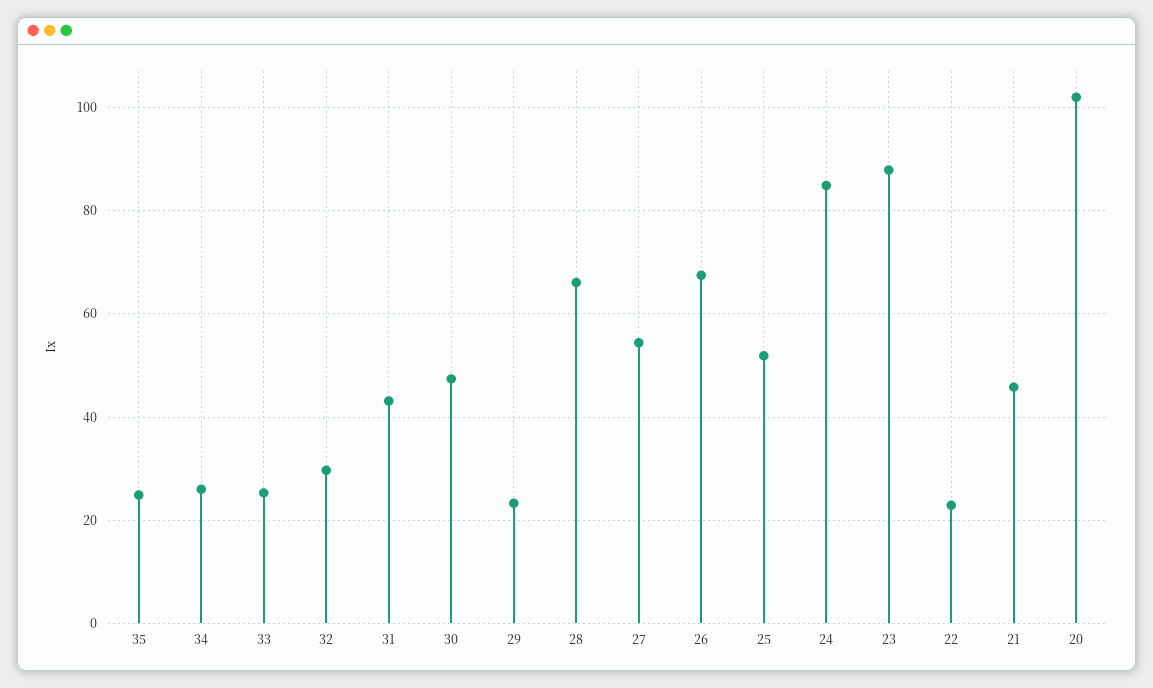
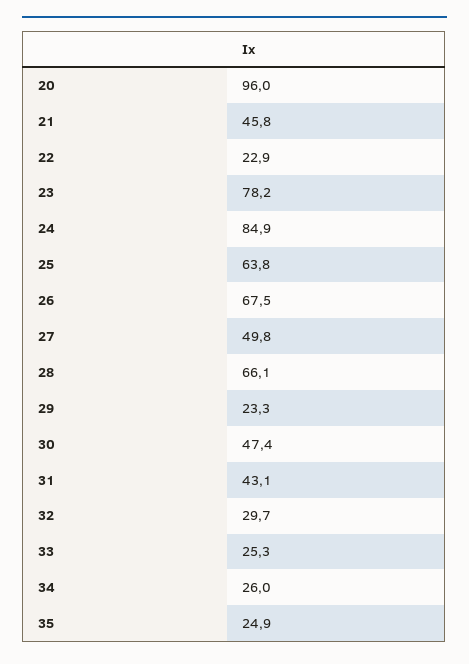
27: 54 -> 49.8
25: 52 -> 63.8
23: 88 -> 78.2
20: 102 -> 96

